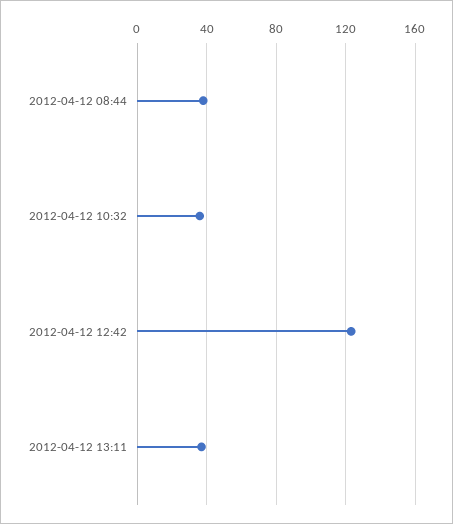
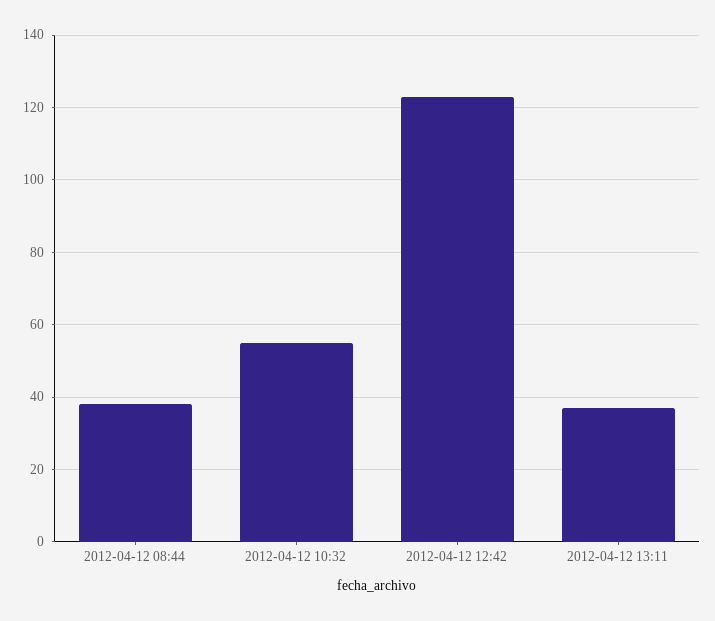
2012-04-12 10:32: 35 -> 55

